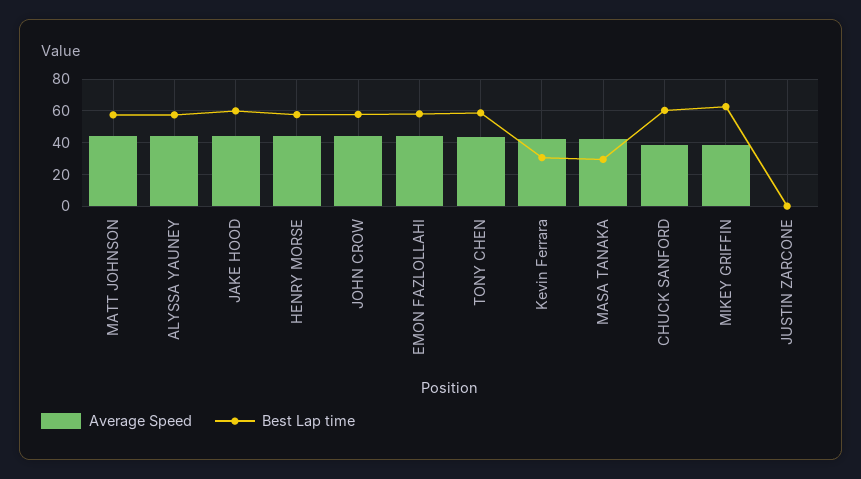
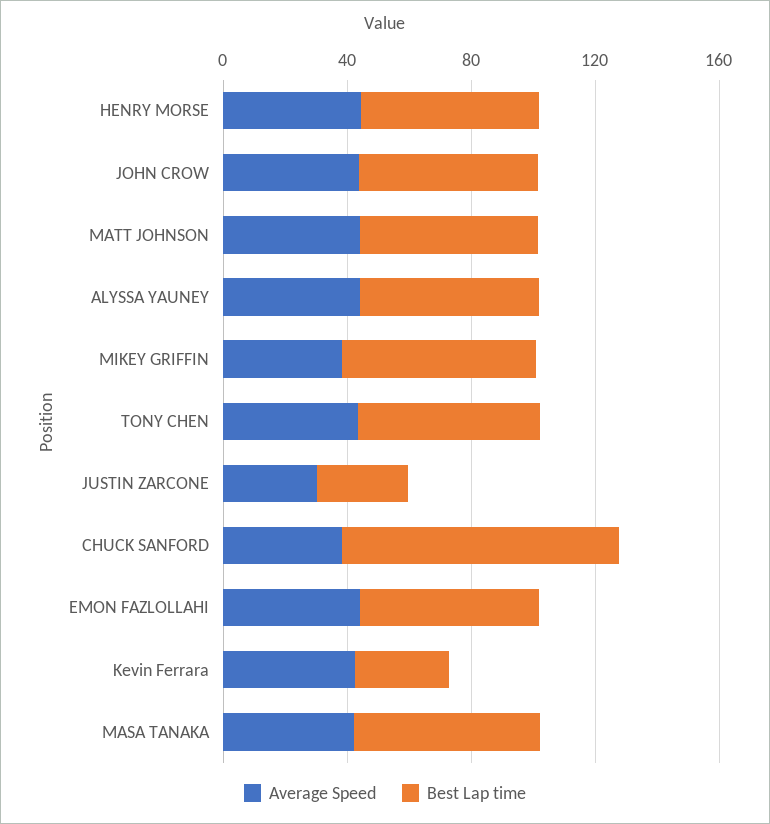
Average Speed, JAKE HOOD: 45 -> none
Best Lap time, JAKE HOOD: 60 -> none
Best Lap time, MASA TANAKA: 30 -> 60
Best Lap time, CHUCK SANFORD: 60 -> 90
Average Speed, JUSTIN ZARCONE: 0 -> 30
Best Lap time, JUSTIN ZARCONE: 0 -> 30

